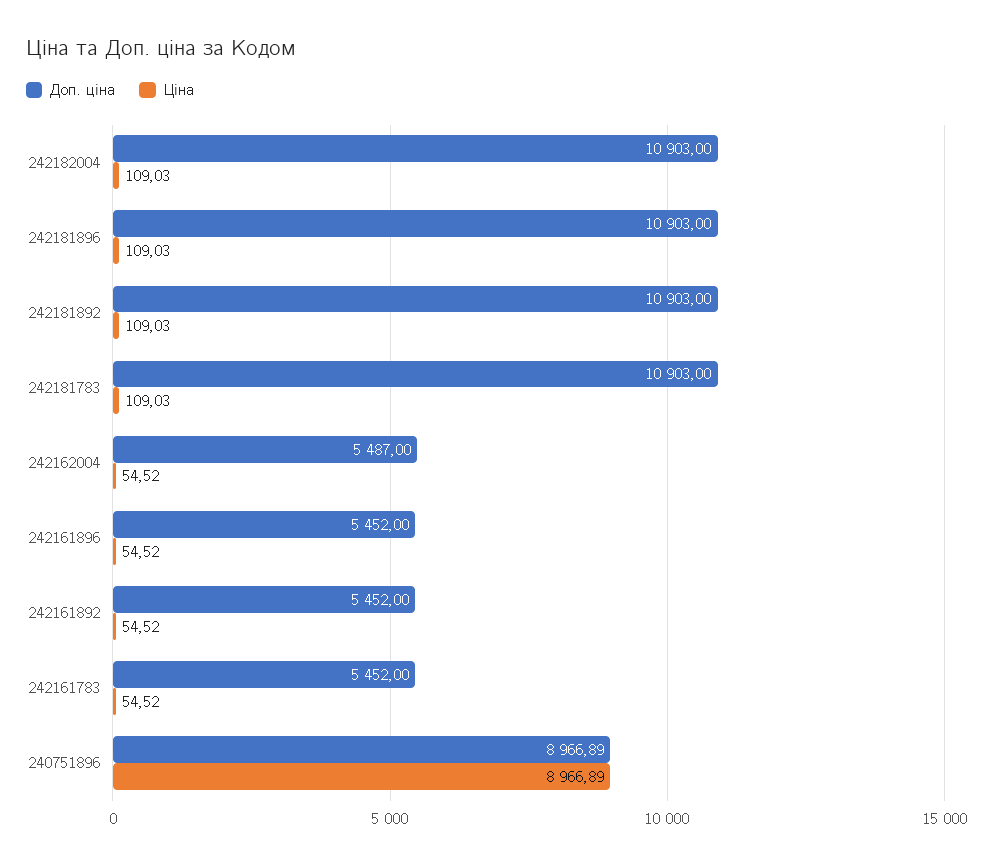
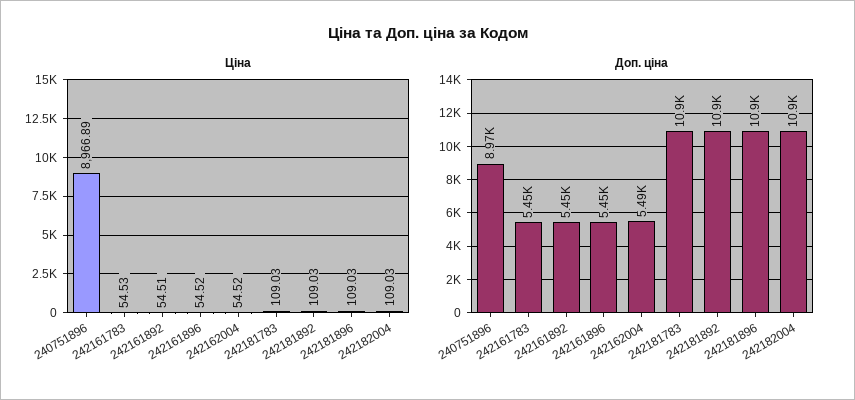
Ціна, 242161892: 54.52 -> 54.51
Ціна, 242161783: 54.52 -> 54.53

